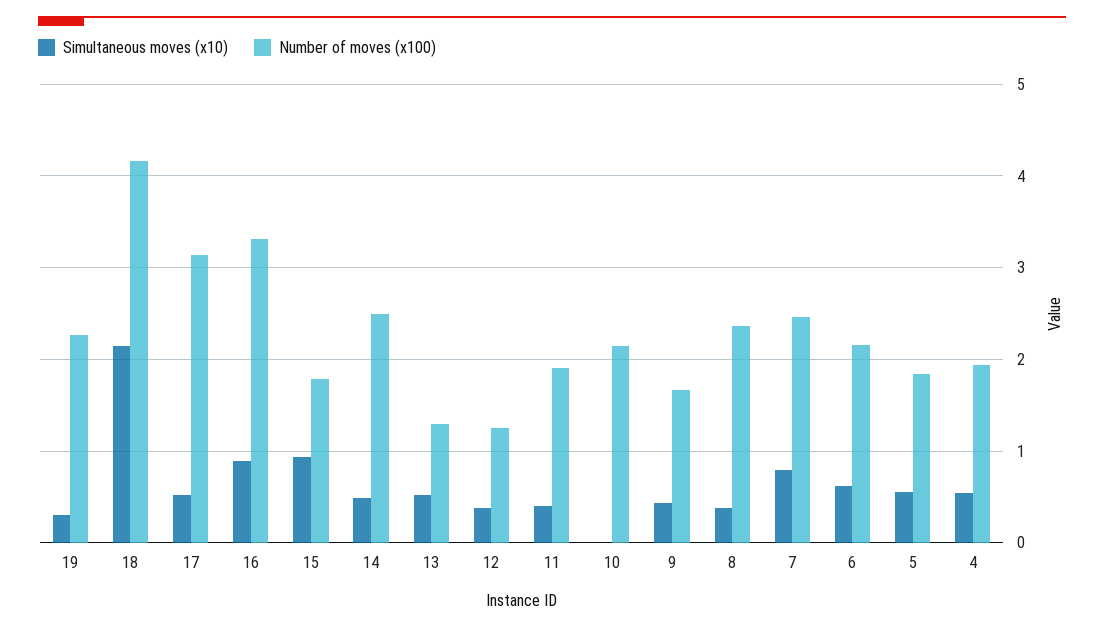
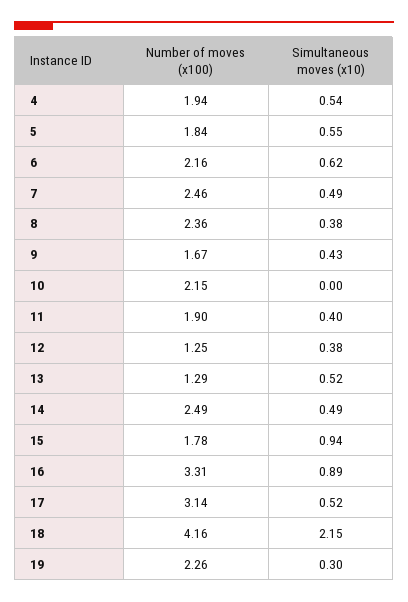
Simultaneous moves (x10), 7: 0.8 -> 0.49

